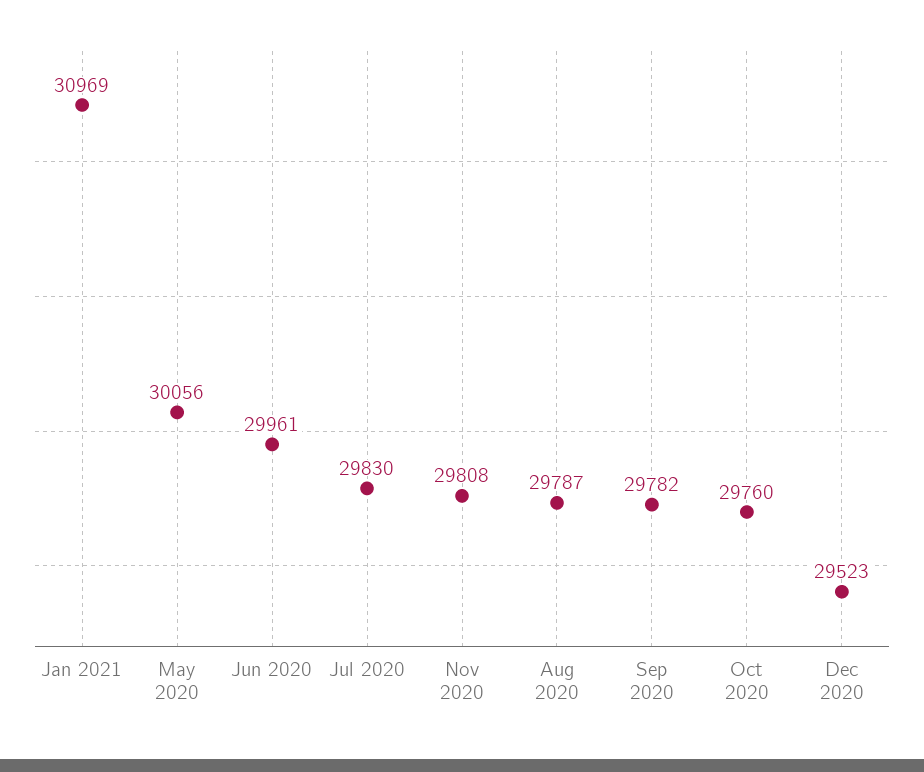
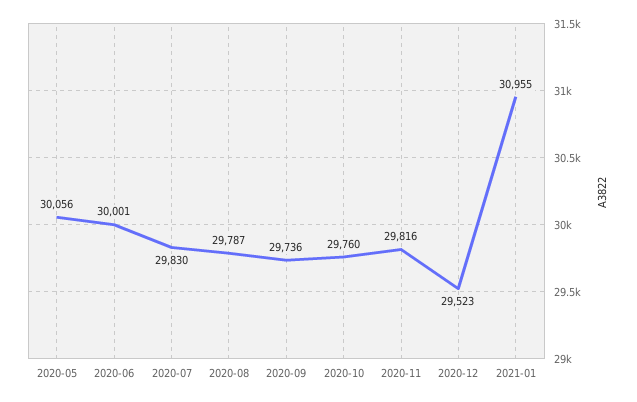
Jan 2021: 30969 -> 30955
Jun 2020: 29961 -> 30001
Nov 2020: 29808 -> 29816
Sep 2020: 29782 -> 29736

